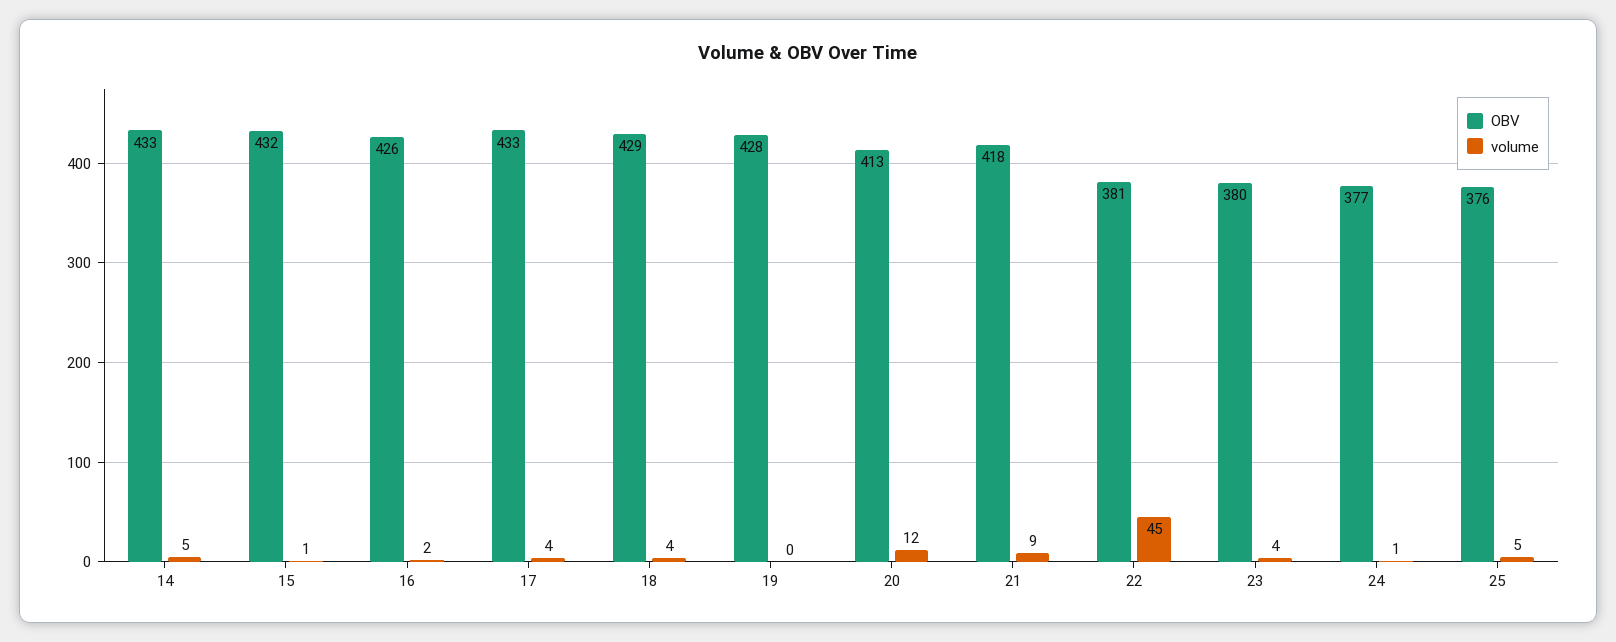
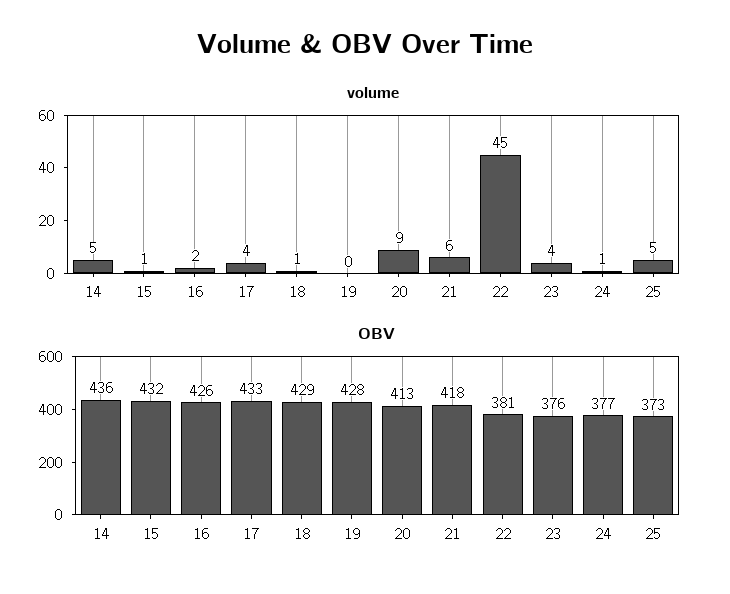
OBV, 14: 433 -> 436
volume, 18: 4 -> 1
volume, 20: 12 -> 9
volume, 21: 9 -> 6
OBV, 23: 380 -> 376
OBV, 25: 376 -> 373

